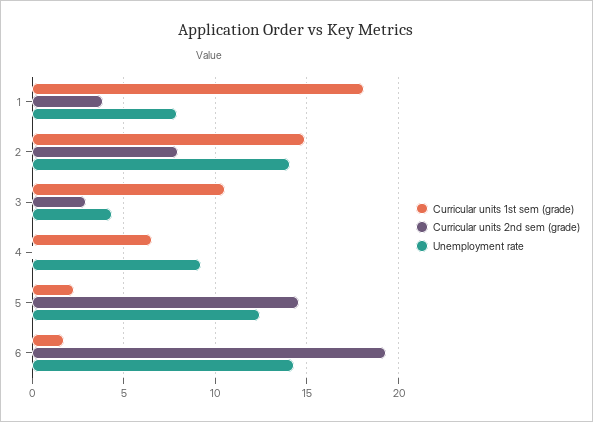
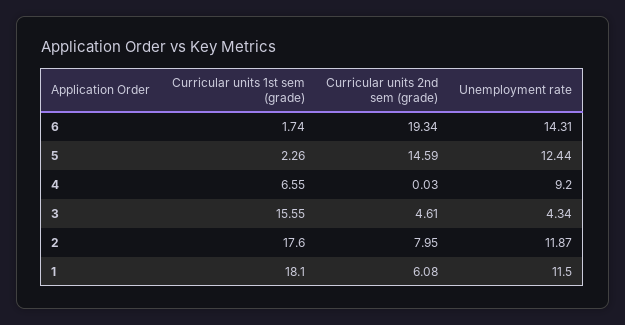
Curricular units 2nd sem (grade), 1: 4 -> 6.08
Unemployment rate, 1: 8 -> 11.5
Curricular units 1st sem (grade), 2: 15 -> 17.6
Unemployment rate, 2: 14 -> 11.87
Curricular units 1st sem (grade), 3: 10.5 -> 15.55
Curricular units 2nd sem (grade), 3: 3 -> 4.61

